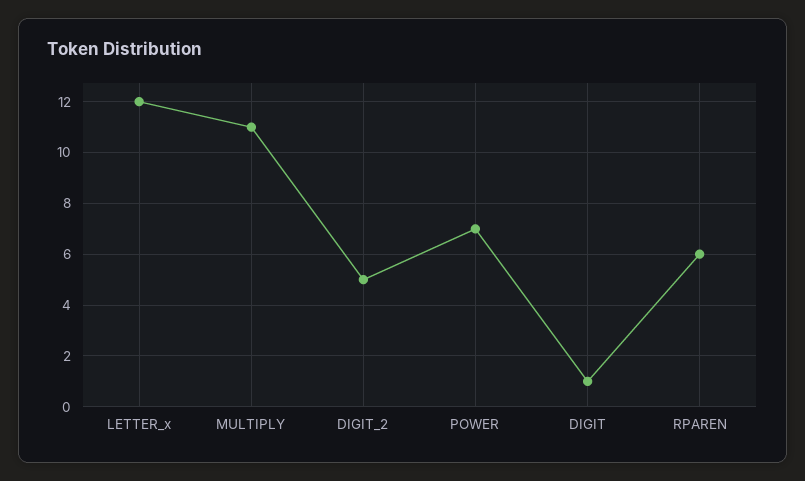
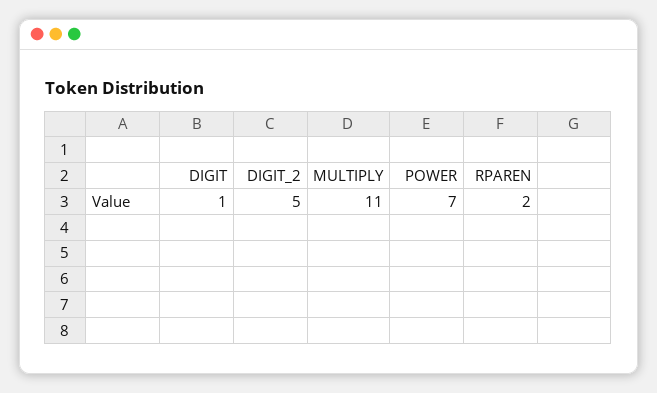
LETTER_x: 12 -> none
RPAREN: 6 -> 2

